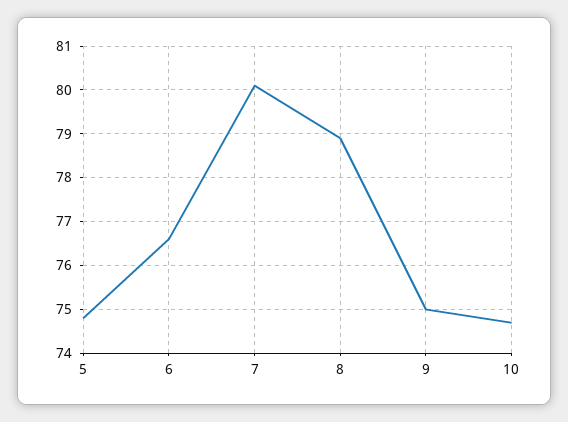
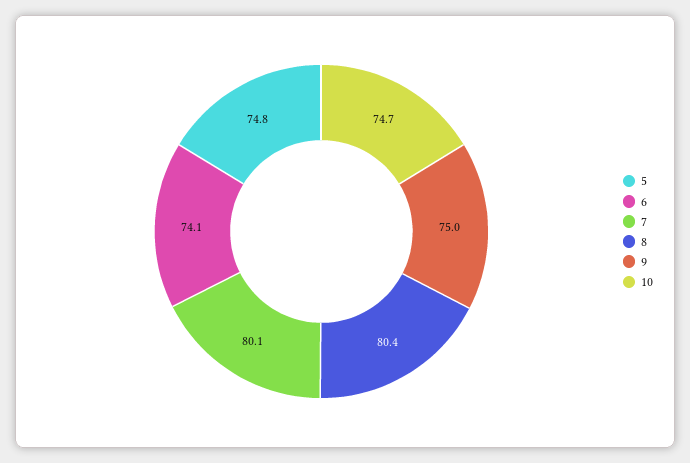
6: 76.5 -> 74.1
8: 79 -> 80.4

